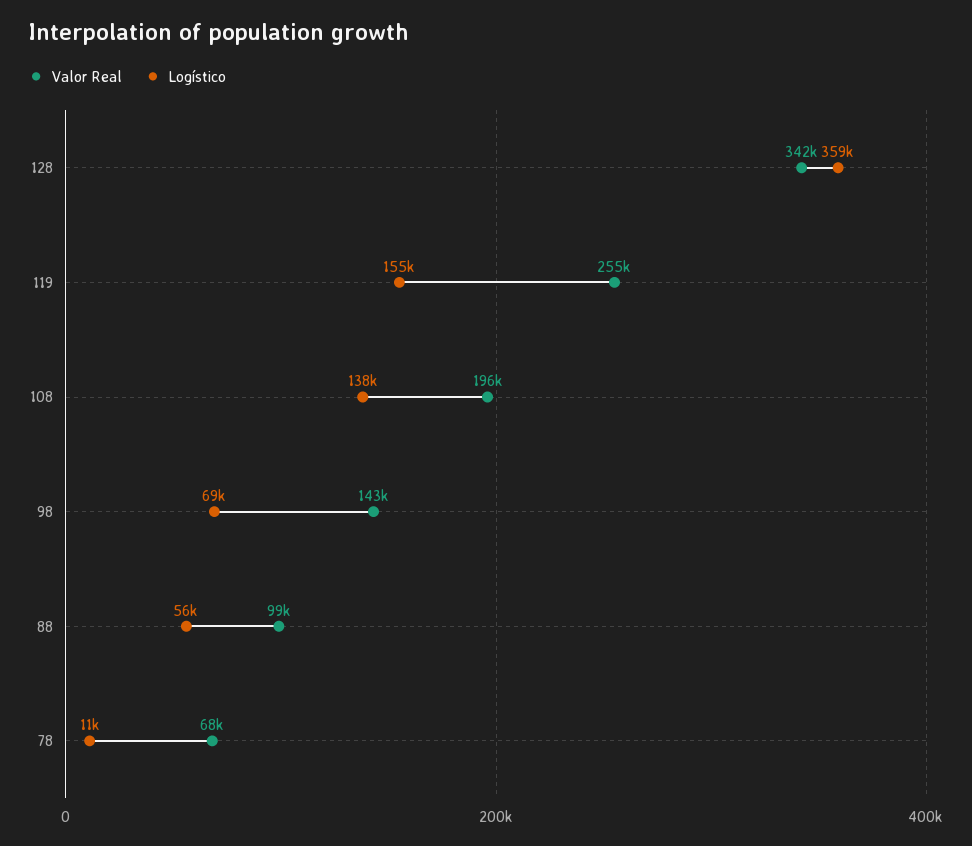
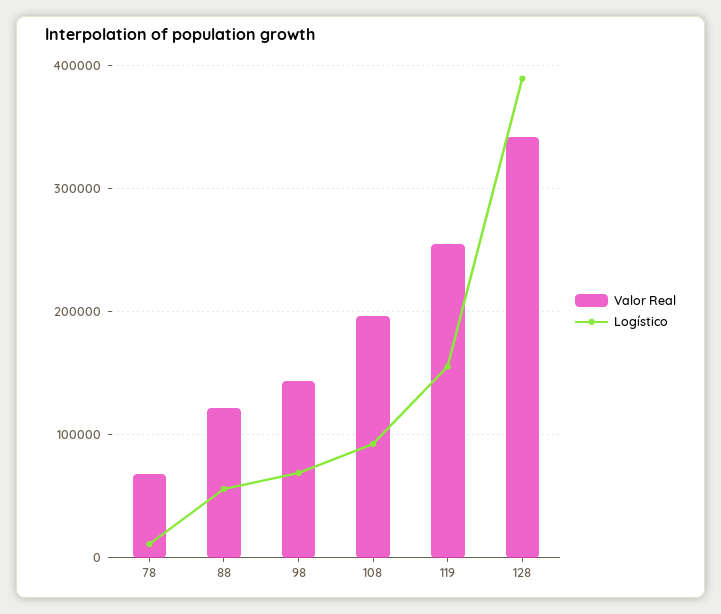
Logístico, 128: 359000 -> 390000
Logístico, 108: 138000 -> 90000
Valor Real, 88: 99000 -> 120000

